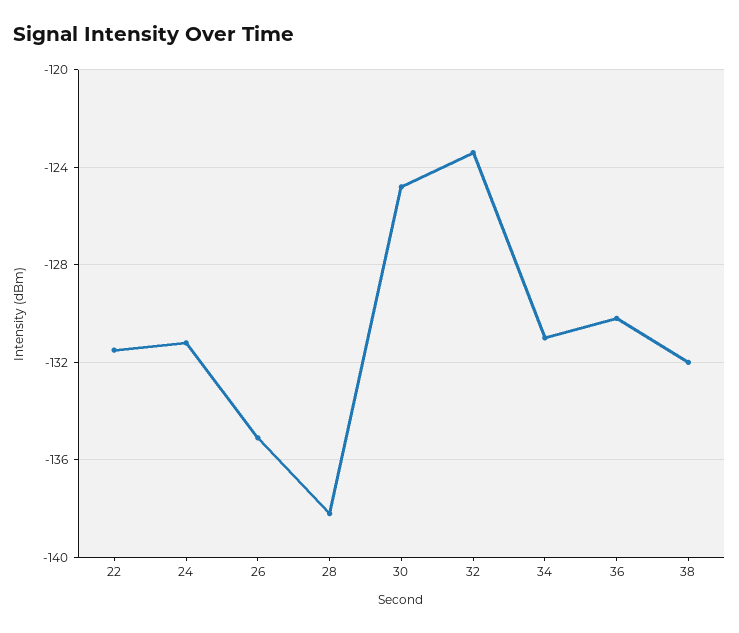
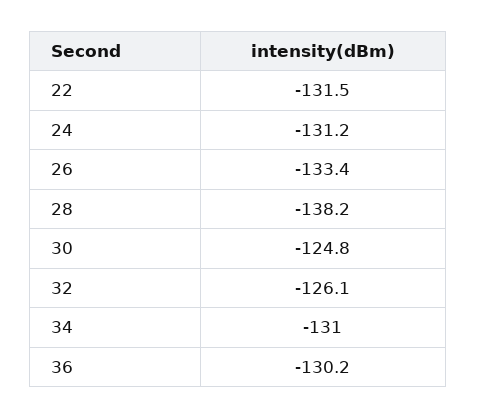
26: -135 -> -133.4
32: -123.5 -> -126.1
38: -132 -> none

